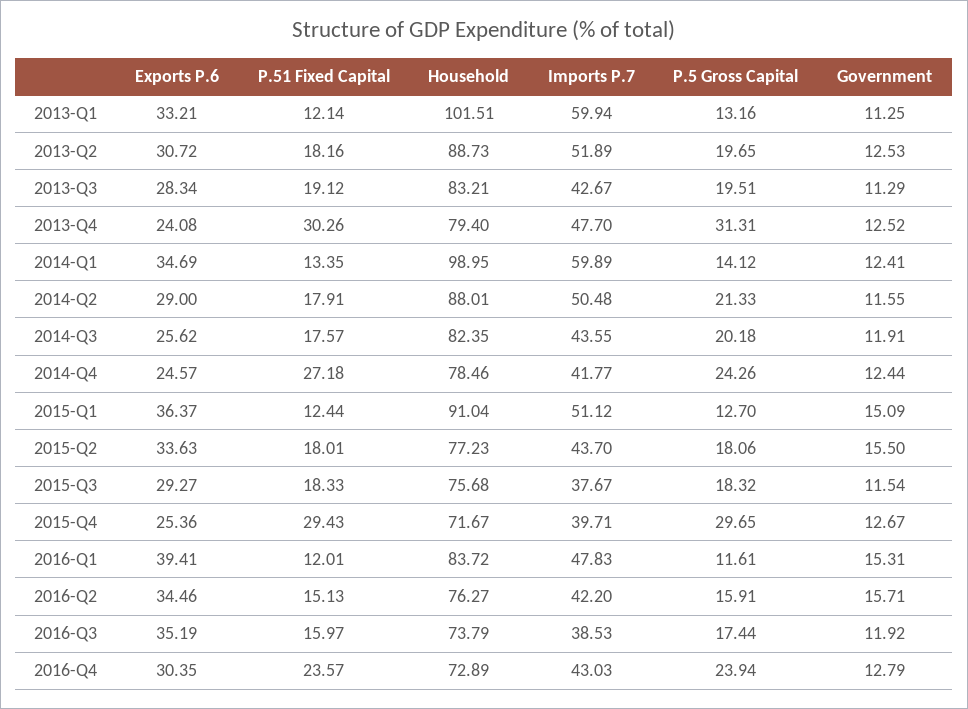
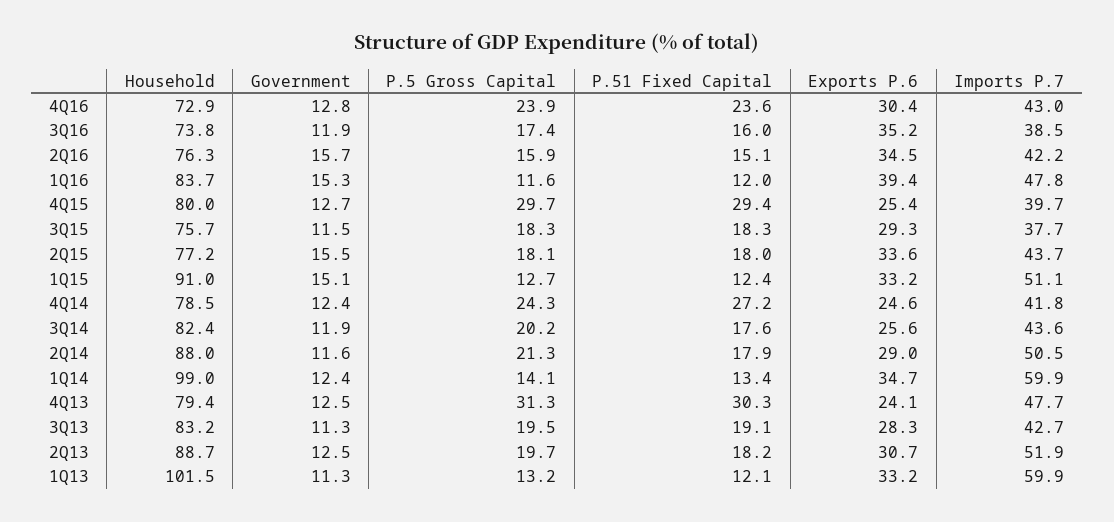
Exports P.6, 2015-Q1: 36.37 -> 33.2
Household, 2015-Q4: 71.67 -> 80

